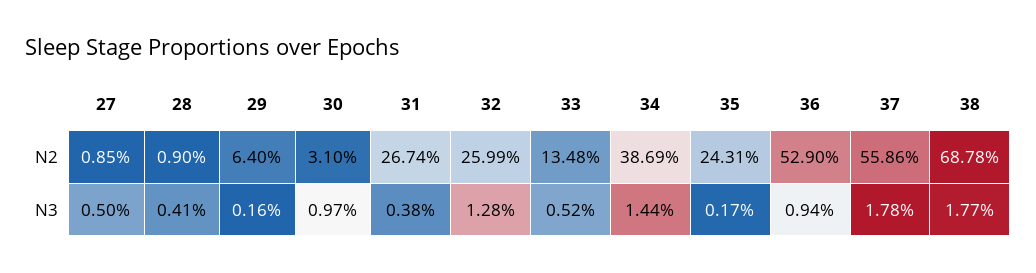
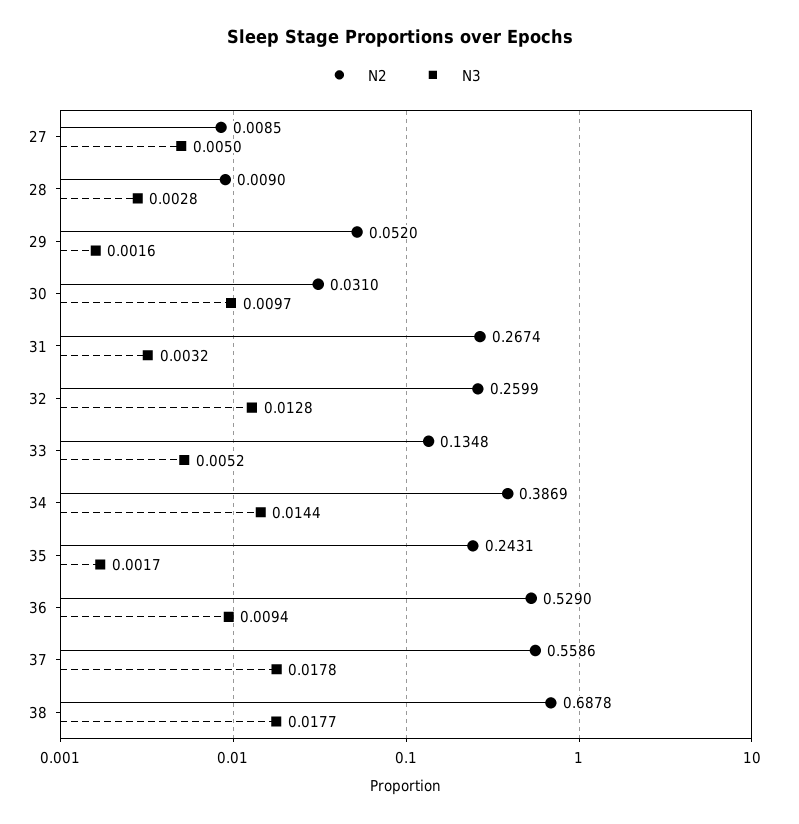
N2, 29: 0.064 -> 0.052
N3, 28: 0.0041 -> 0.0028
N3, 31: 0.0038 -> 0.0032

